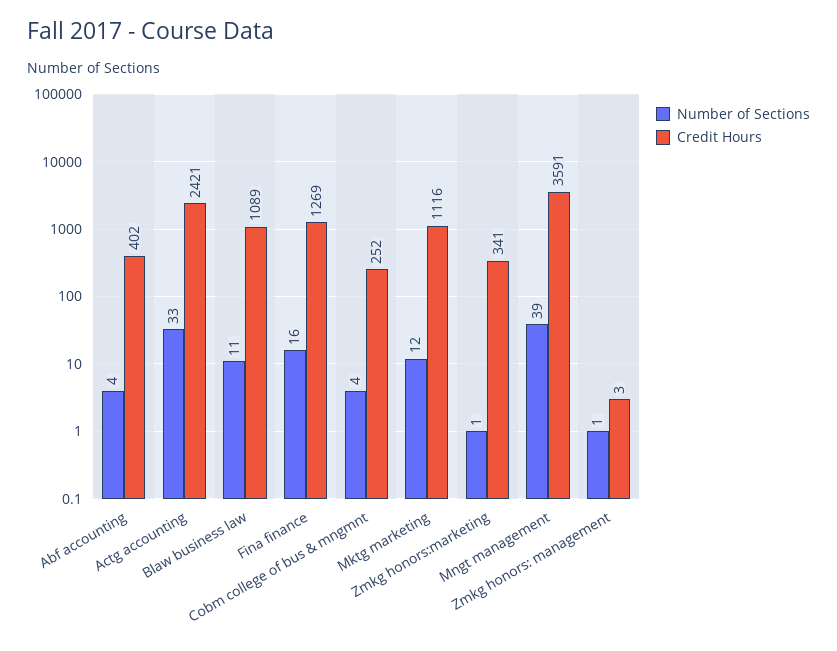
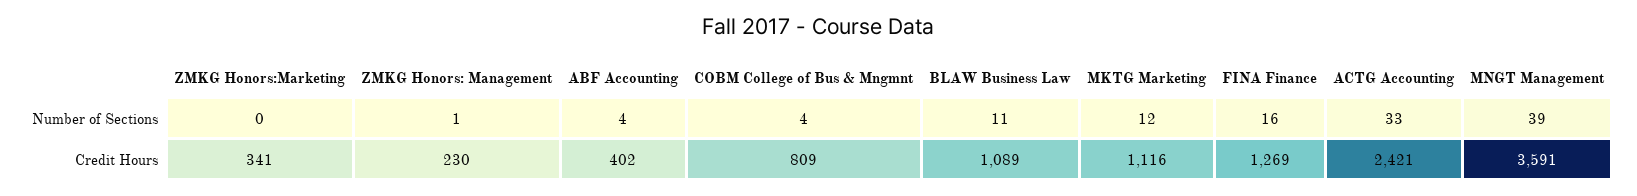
Credit Hours, Cobm college of bus & mngmnt: 252 -> 809
Number of Sections, Zmkg honors:marketing: 1 -> 0
Credit Hours, Zmkg honors: management: 3 -> 230

